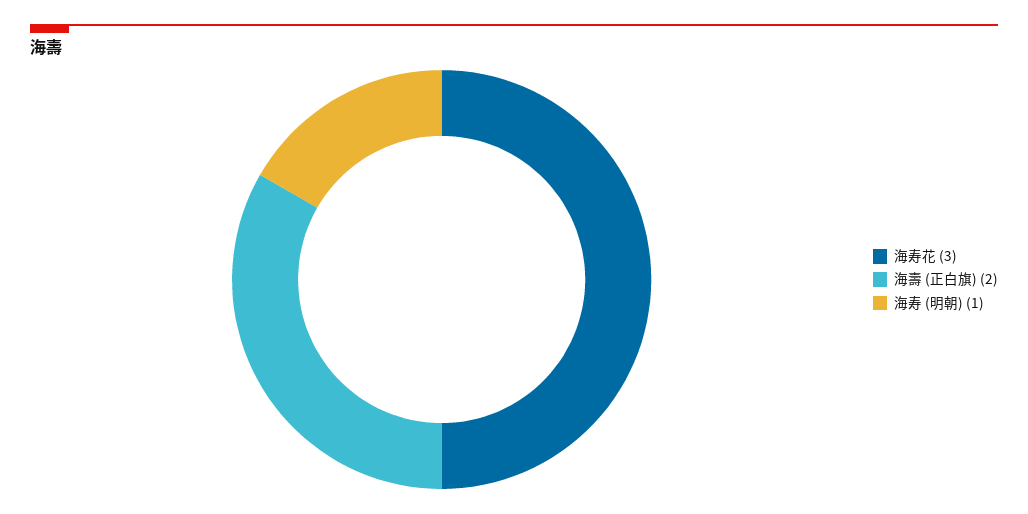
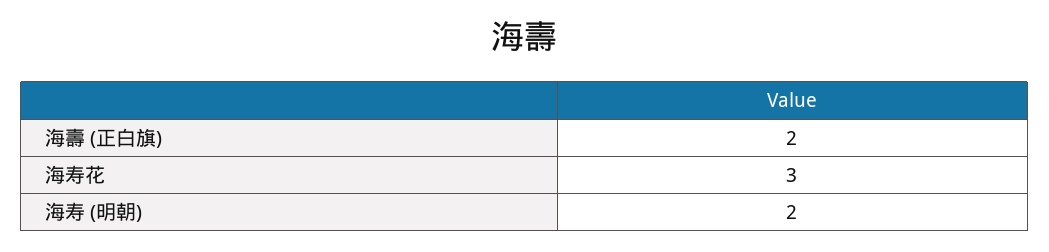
海寿 (明朝): 1 -> 2

